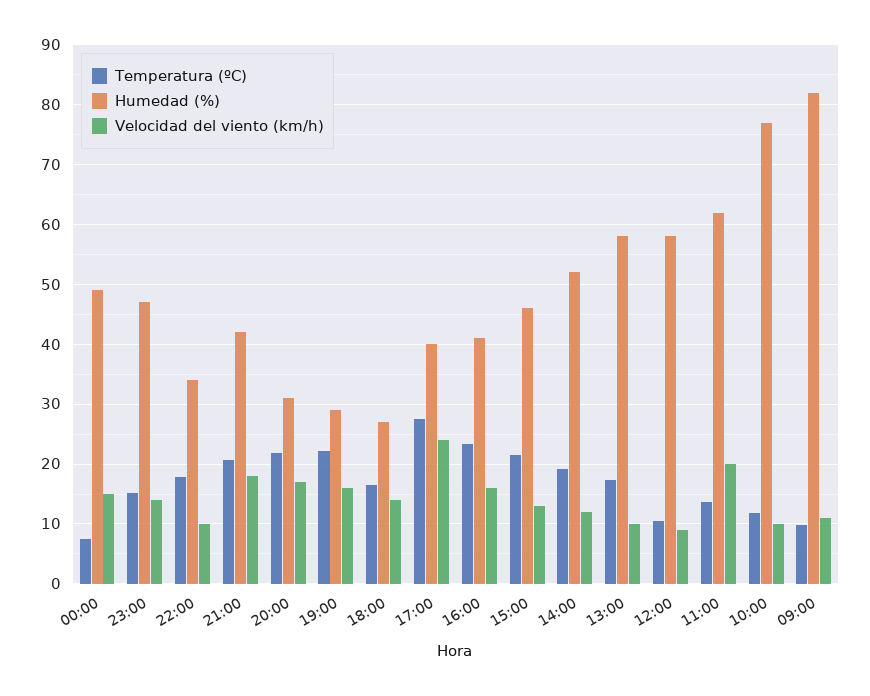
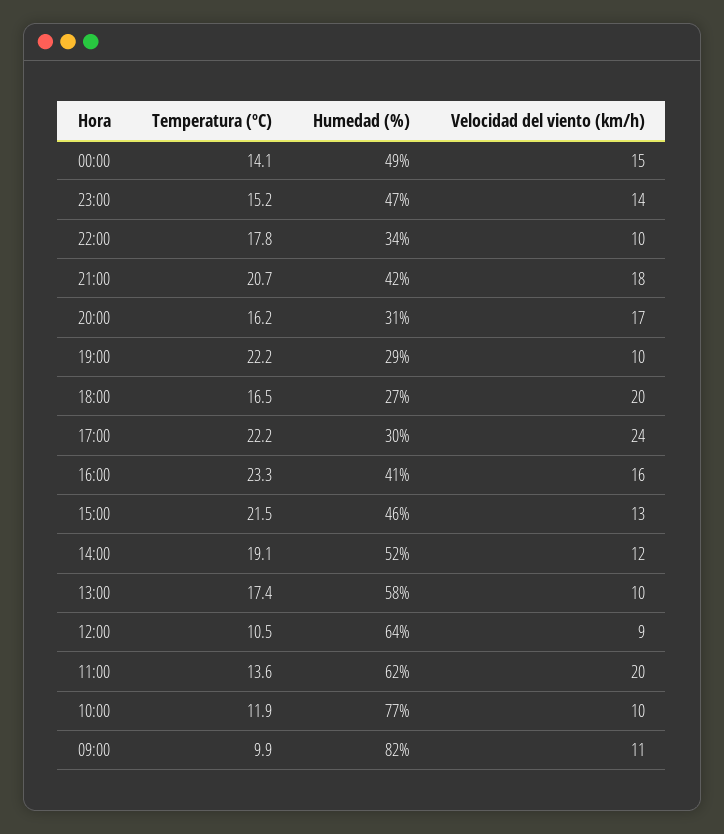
Temperatura (ºC), 00:00: 8 -> 14.1
Temperatura (ºC), 20:00: 22 -> 16.2
Velocidad del viento (km/h), 19:00: 16 -> 10
Velocidad del viento (km/h), 18:00: 14 -> 20
Temperatura (ºC), 17:00: 28 -> 22.2
Humedad (%), 17:00: 40 -> 30
Humedad (%), 12:00: 58 -> 64

